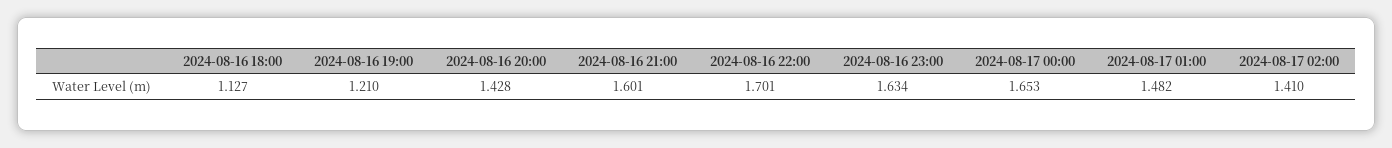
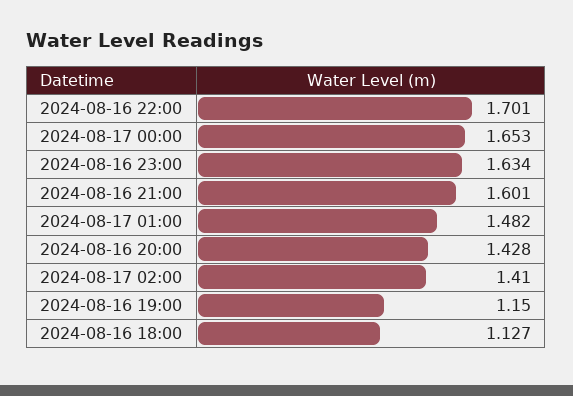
2024-08-16 19:00: 1.21 -> 1.15

